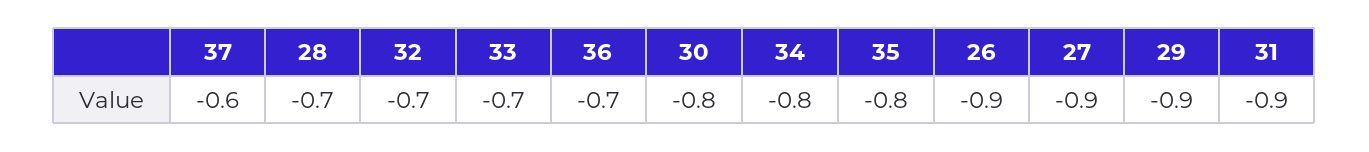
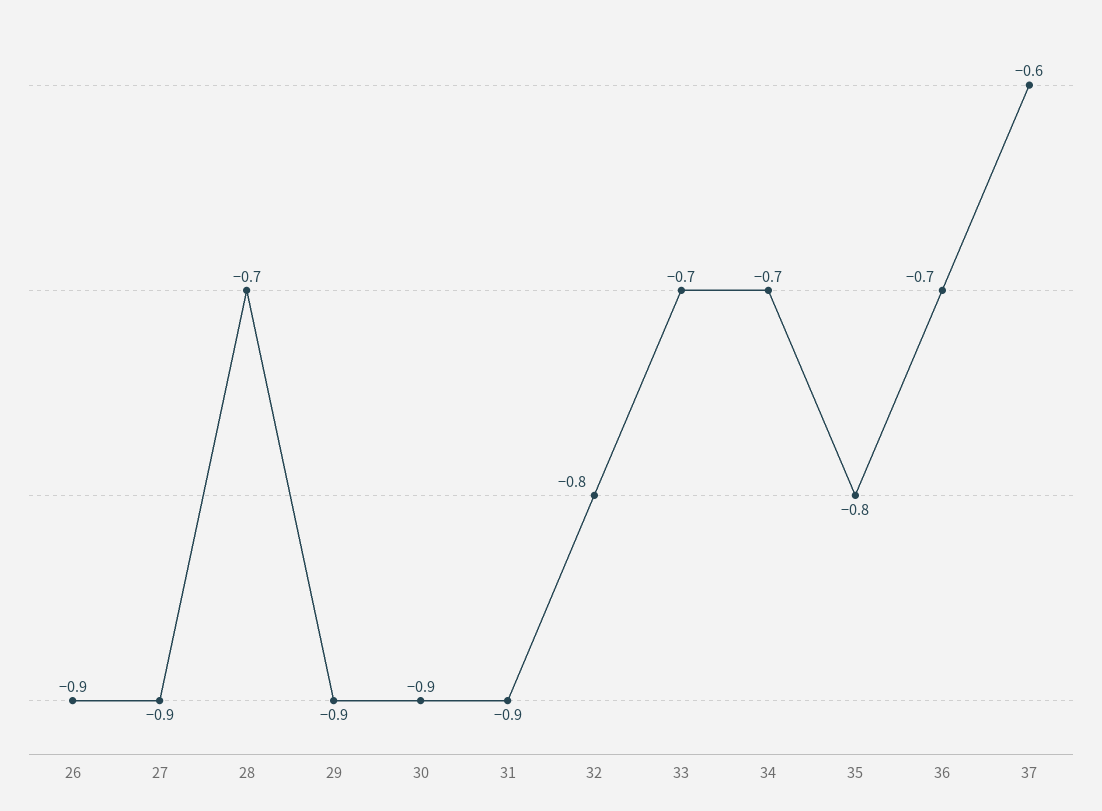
32: -0.7 -> -0.8
30: -0.8 -> -0.9
34: -0.8 -> -0.7

